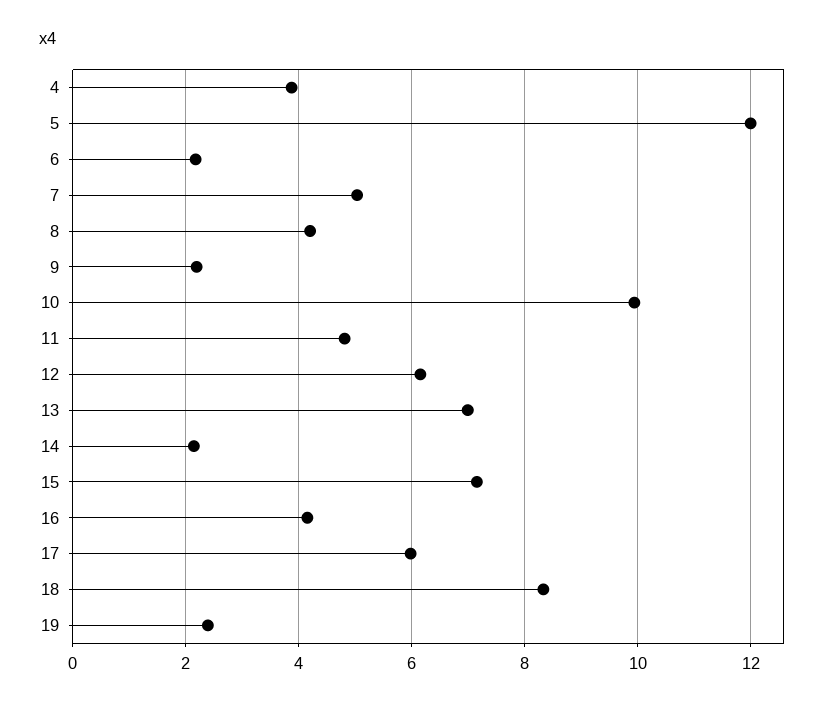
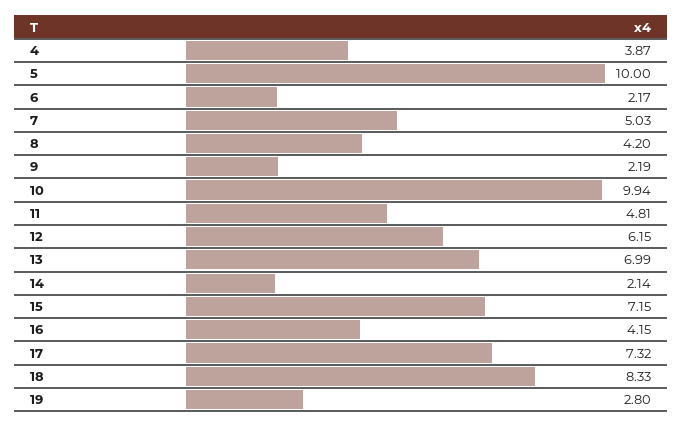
5: 12 -> 10
17: 6 -> 7.32
19: 2.4 -> 2.8

